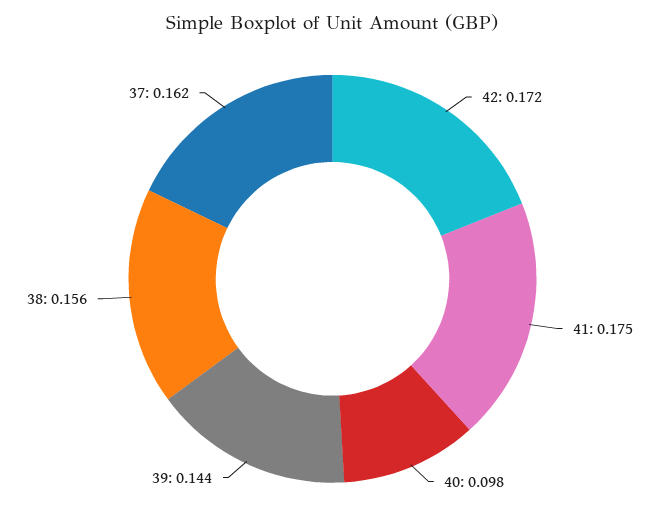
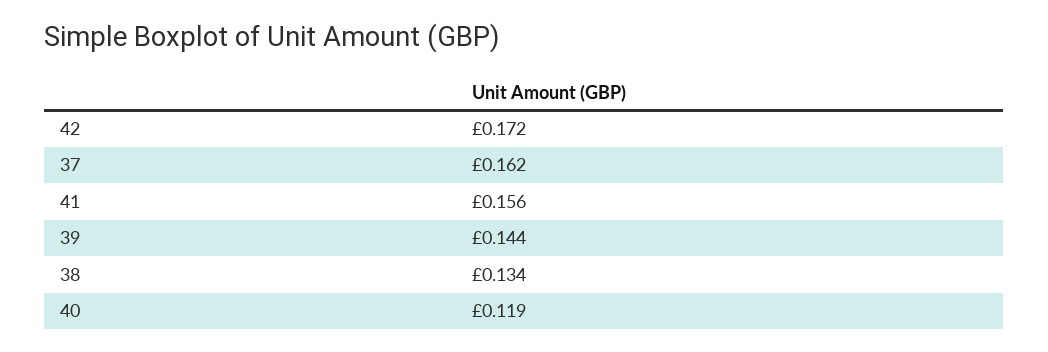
41: 0.175 -> 0.156
40: 0.098 -> 0.119
38: 0.156 -> 0.134

